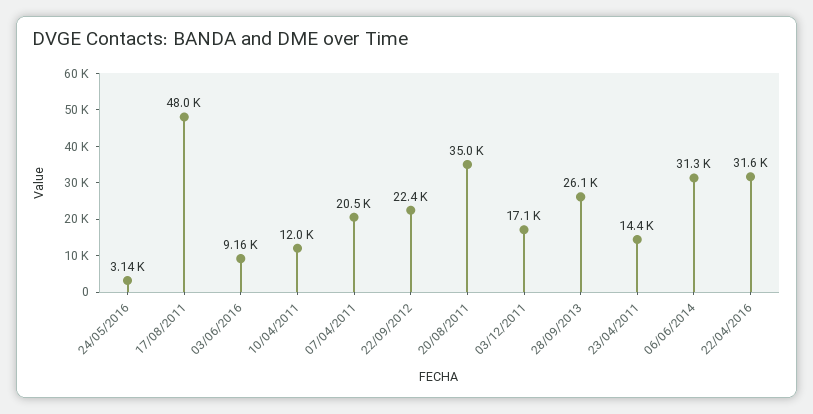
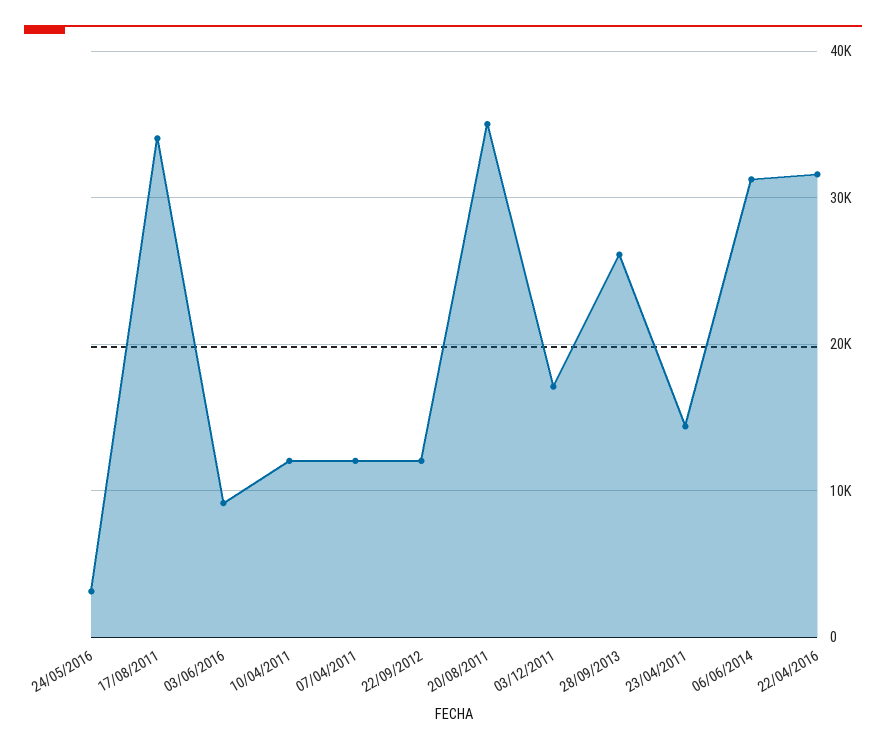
17/08/2011: 48000 -> 34000
07/04/2011: 20500 -> 12000
22/09/2012: 22400 -> 12000

